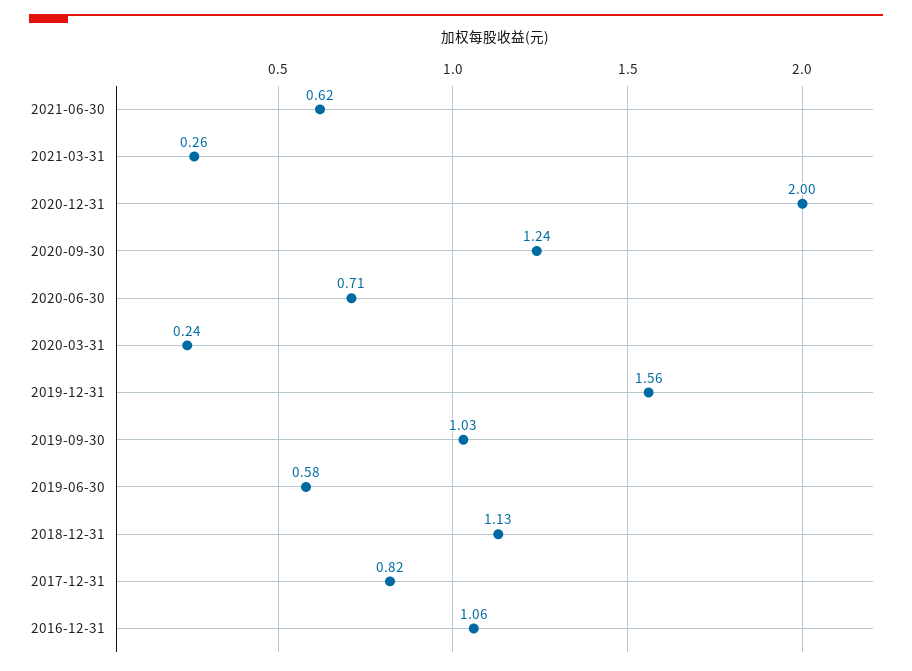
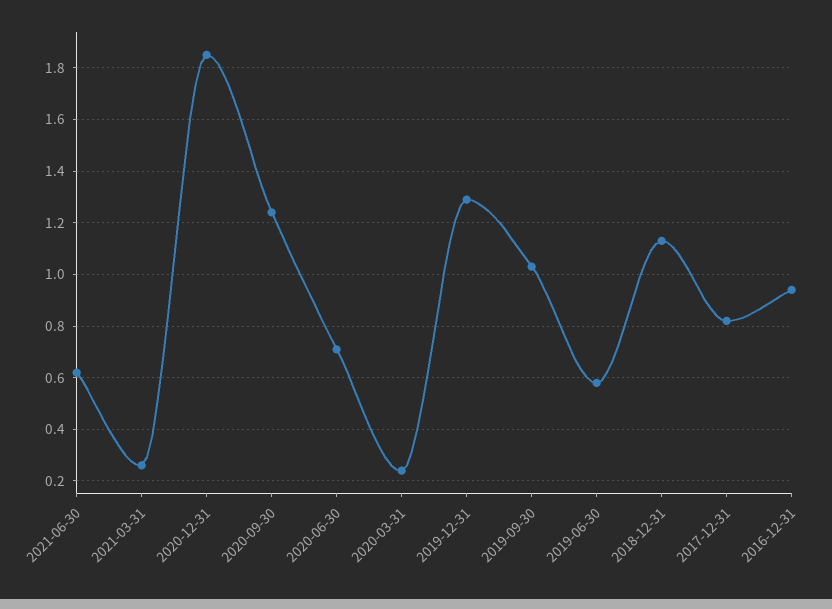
2020-12-31: 2 -> 1.85
2019-12-31: 1.56 -> 1.3
2016-12-31: 1.06 -> 0.95

